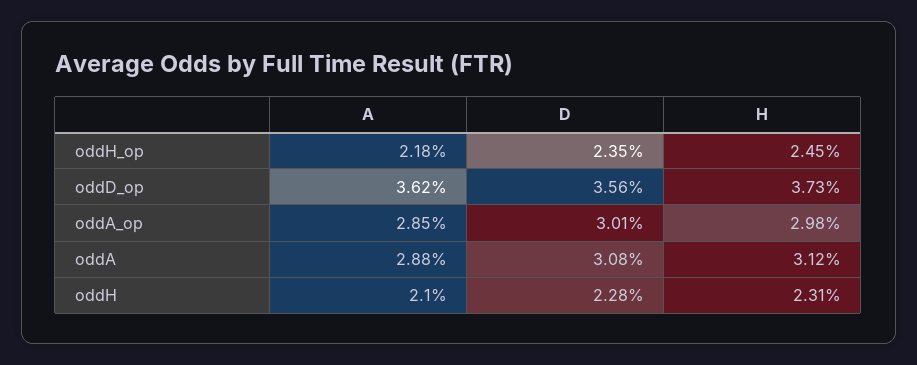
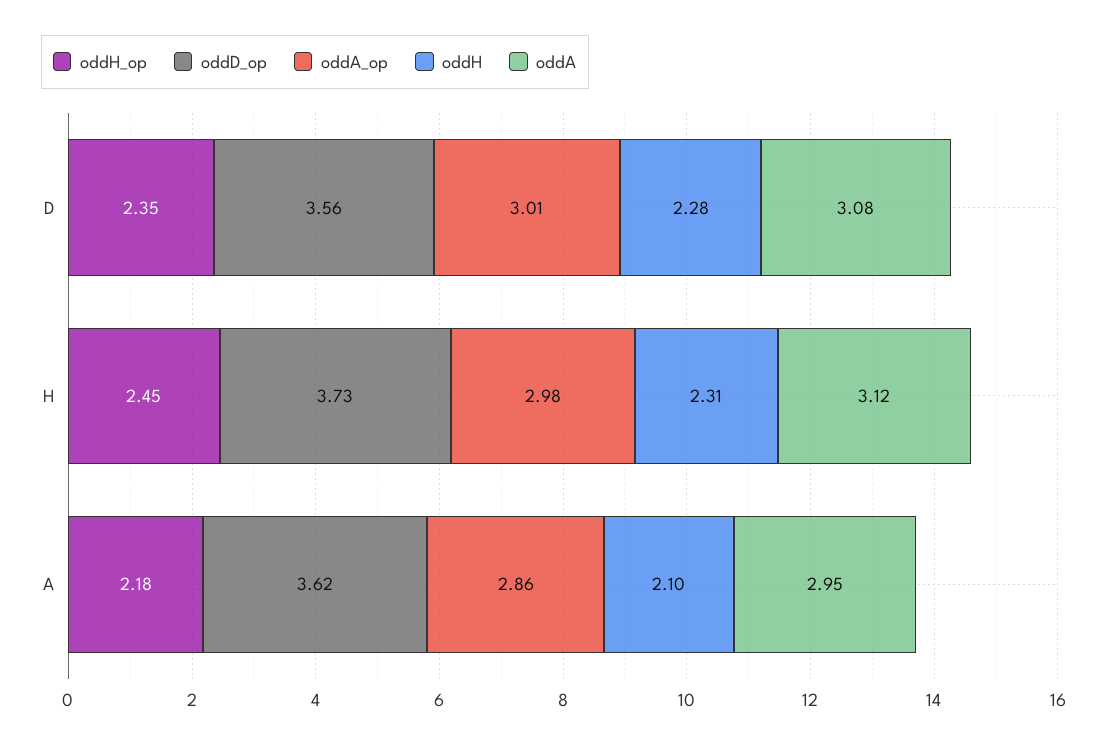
oddA_op, A: 2.85 -> 2.86
oddA, A: 2.88 -> 2.95

